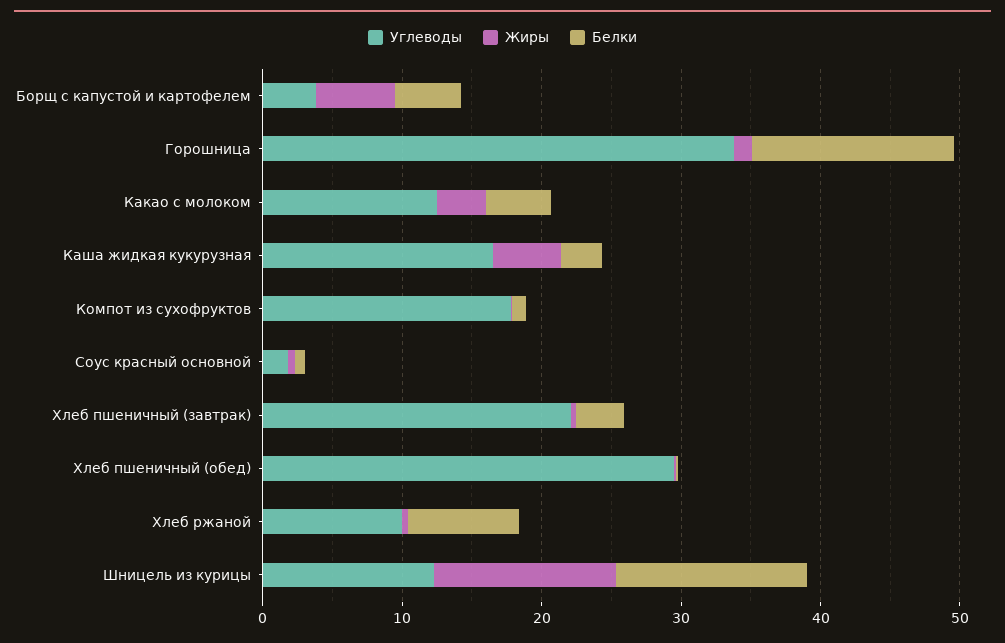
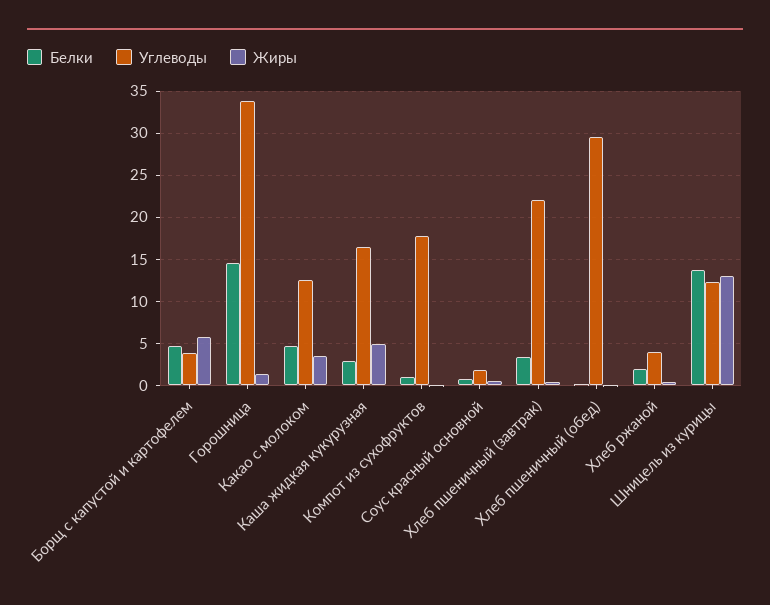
Углеводы, Хлеб ржаной: 10 -> 4
Белки, Хлеб ржаной: 8 -> 2

